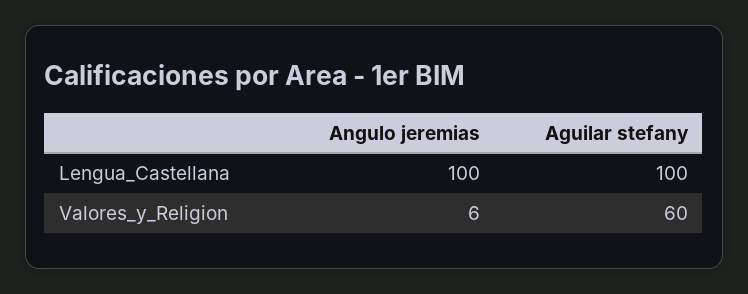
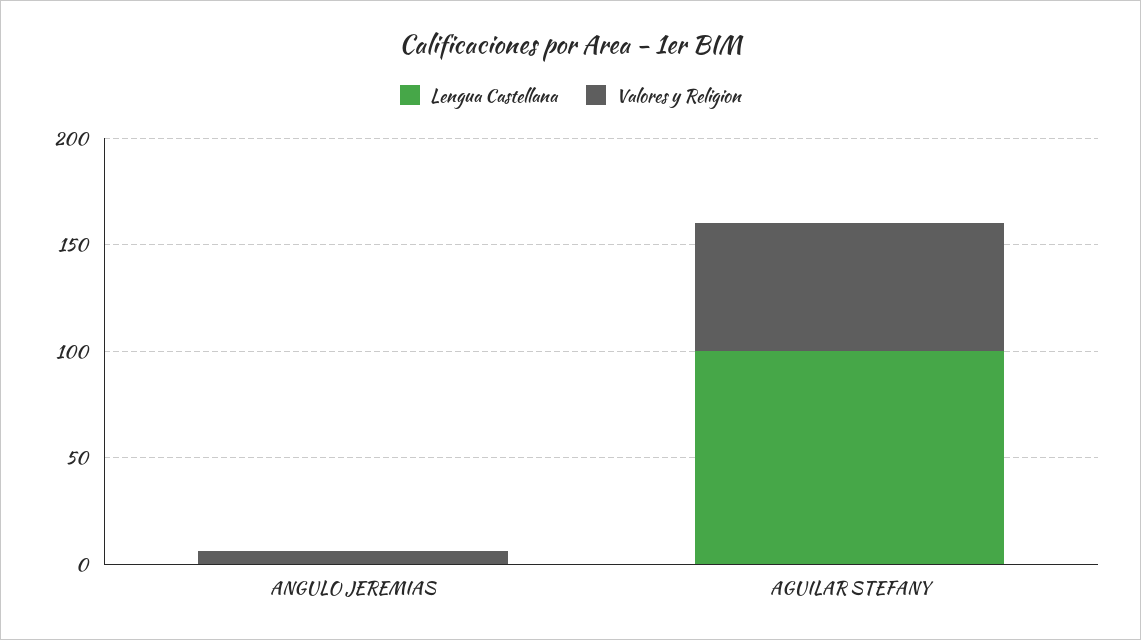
Lengua_Castellana, Angulo jeremias: 100 -> 0

